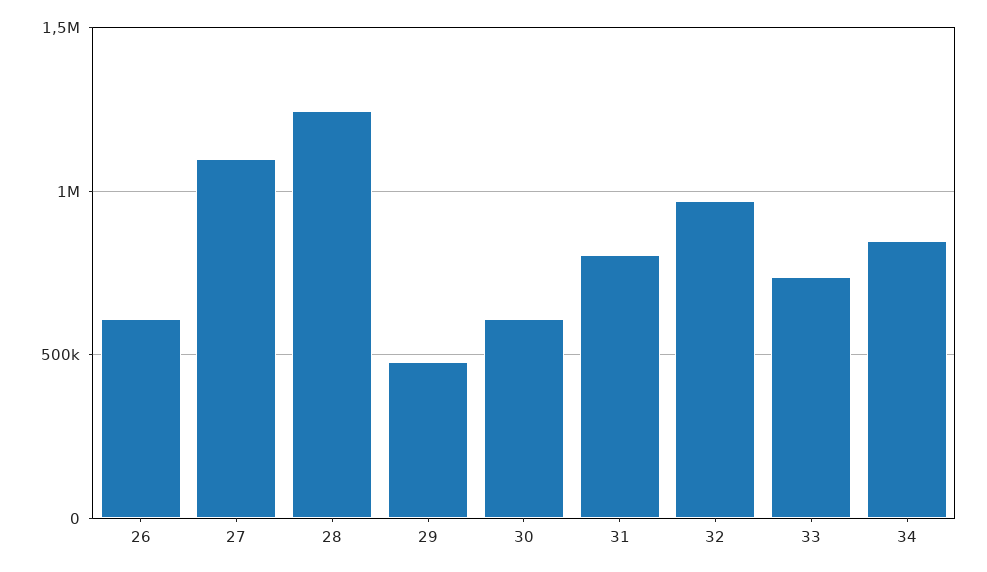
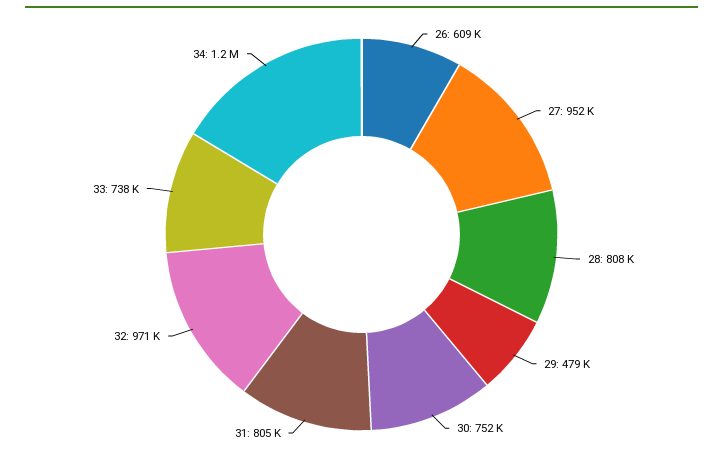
27: 1100000 -> 952000
28: 1250000 -> 808000
30: 600000 -> 752000
34: 850000 -> 1200000

